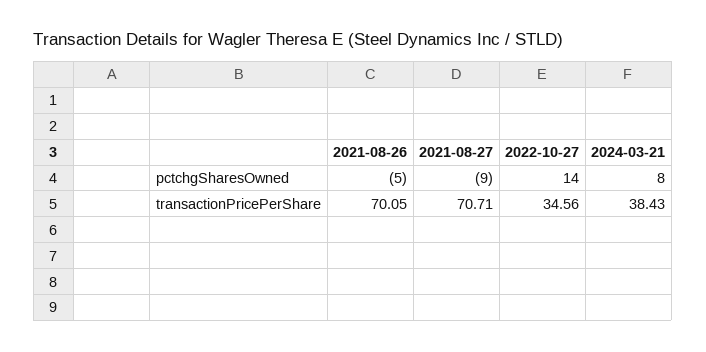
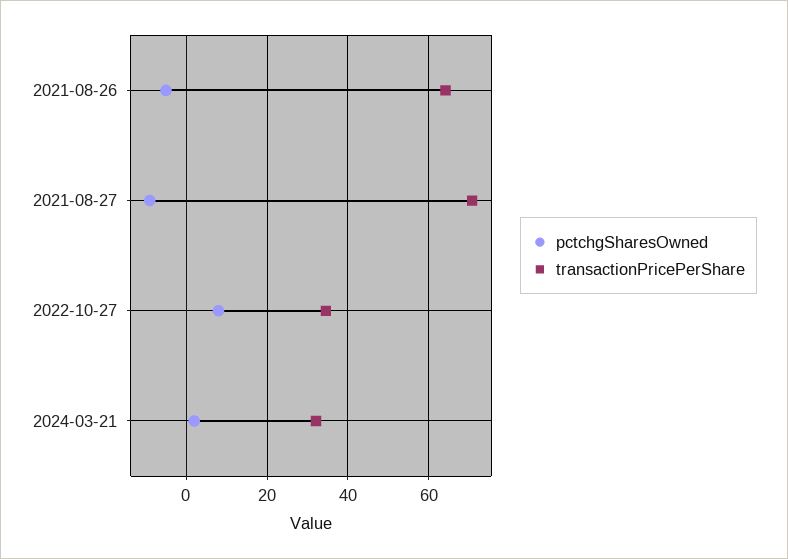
pctchgSharesOwned, 2022-10-27: 14 -> 8
pctchgSharesOwned, 2024-03-21: 8 -> 2
transactionPricePerShare, 2021-08-26: 70.05 -> 64
transactionPricePerShare, 2024-03-21: 38.43 -> 32

